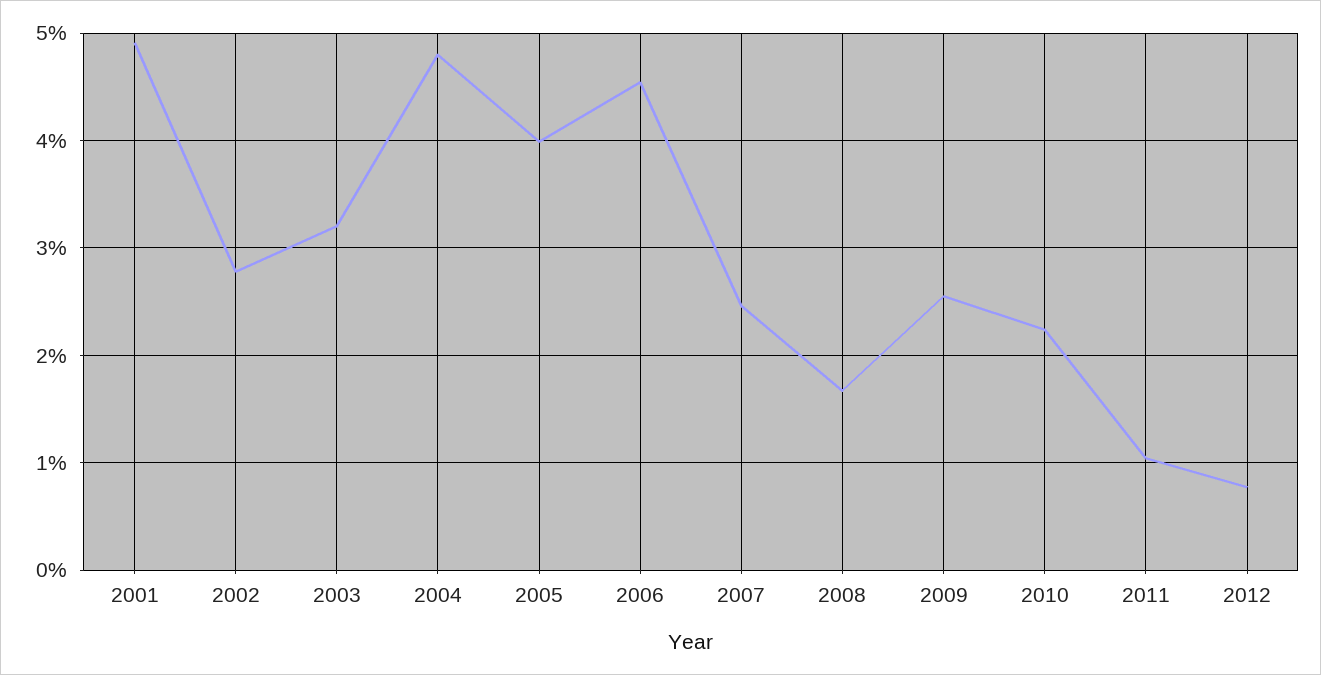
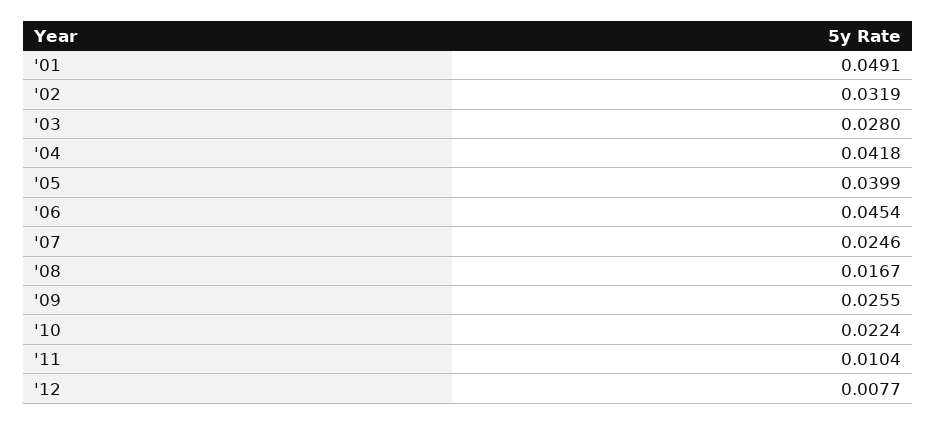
2002: 0.028 -> 0.0319
2003: 0.032 -> 0.028
2004: 0.048 -> 0.0418

